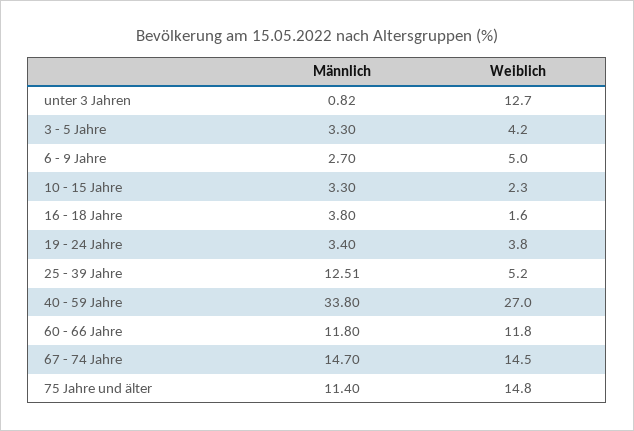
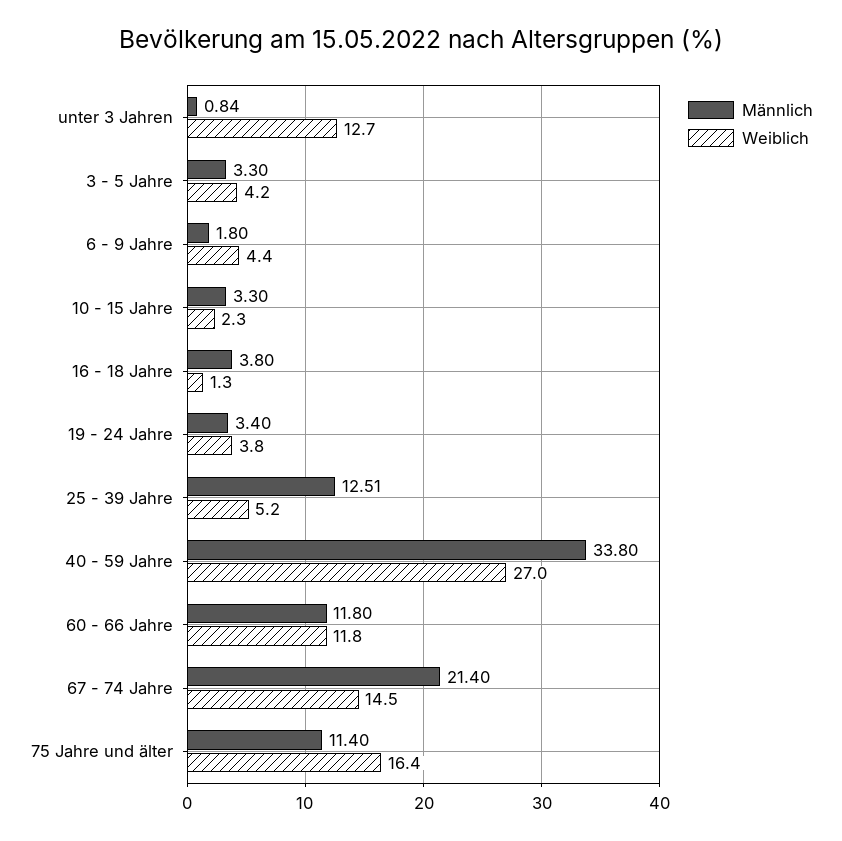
Männlich, unter 3 Jahren: 0.82 -> 0.84
Männlich, 6 - 9 Jahre: 2.7 -> 1.8
Weiblich, 6 - 9 Jahre: 5 -> 4.4
Weiblich, 16 - 18 Jahre: 1.6 -> 1.3
Männlich, 67 - 74 Jahre: 14.7 -> 21.4
Weiblich, 75 Jahre und älter: 14.8 -> 16.4

